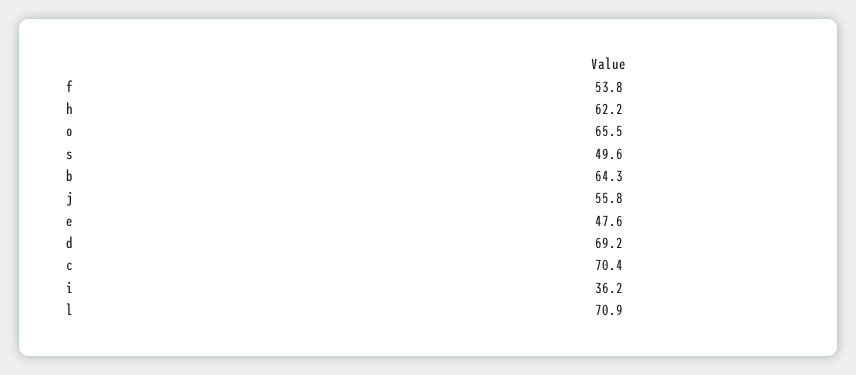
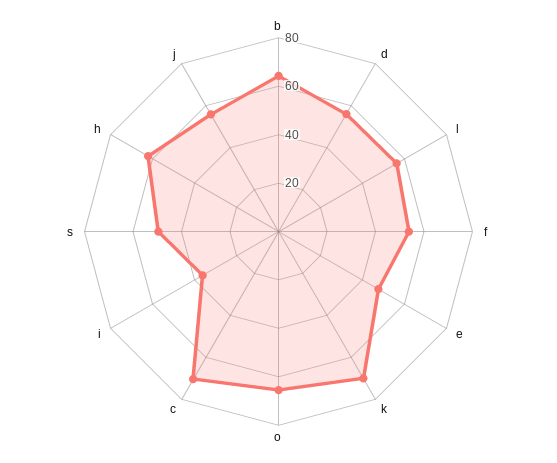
d: 69.2 -> 55
l: 70.9 -> 55
k: none -> 70

